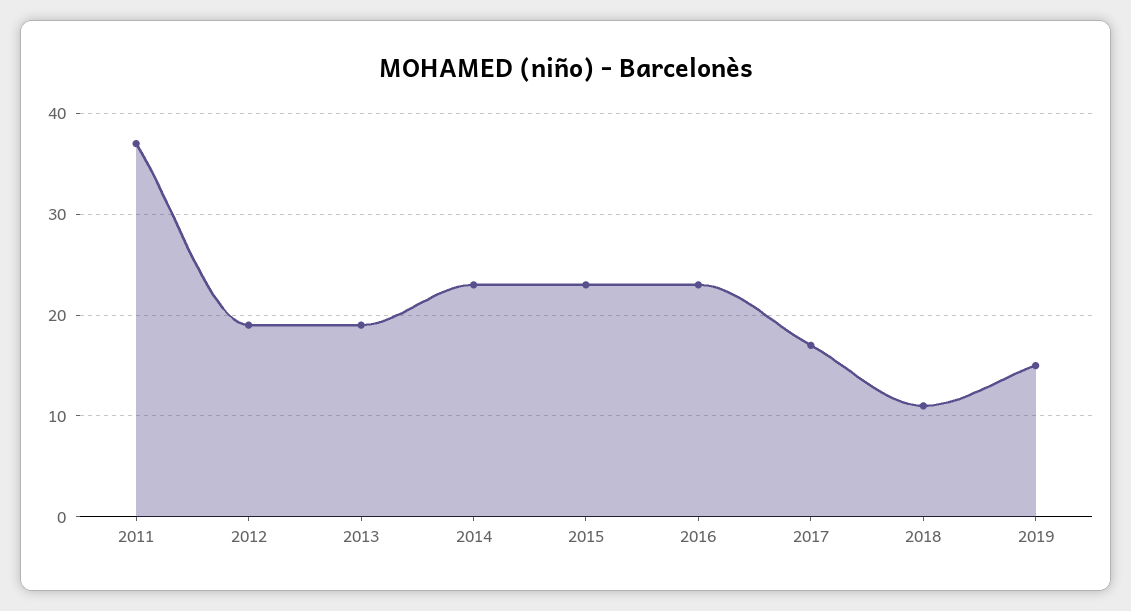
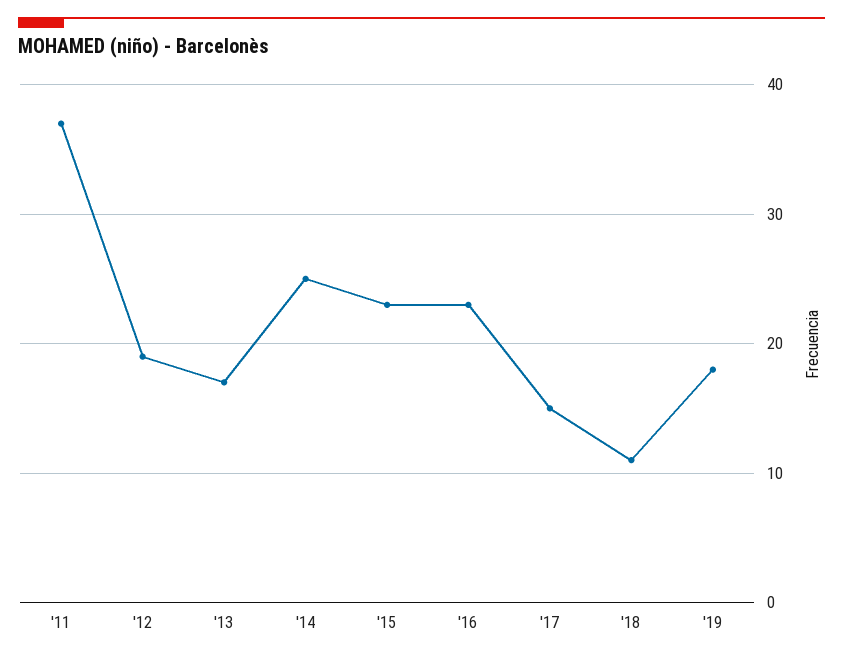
2013: 19 -> 17
2014: 23 -> 25
2017: 17 -> 15
2019: 15 -> 18

